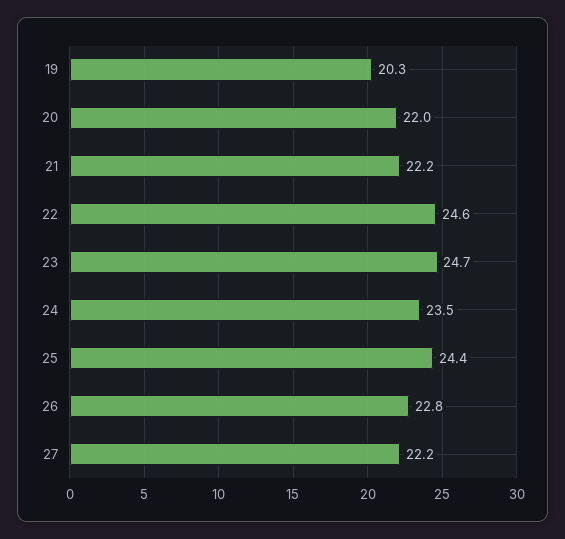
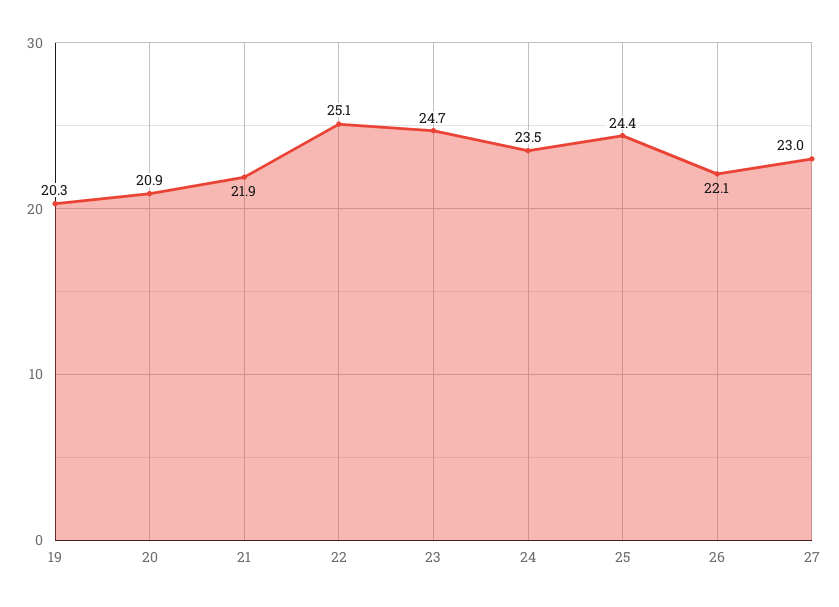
20: 22 -> 20.9
21: 22.2 -> 21.9
22: 24.6 -> 25.1
26: 22.8 -> 22.1
27: 22.2 -> 23

